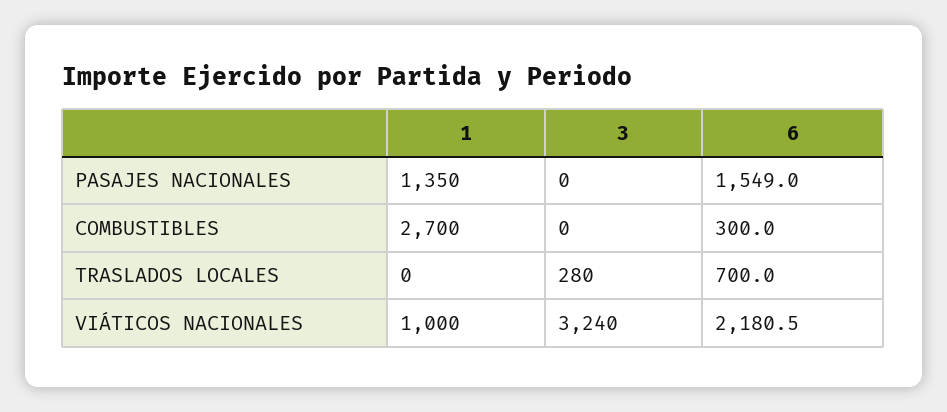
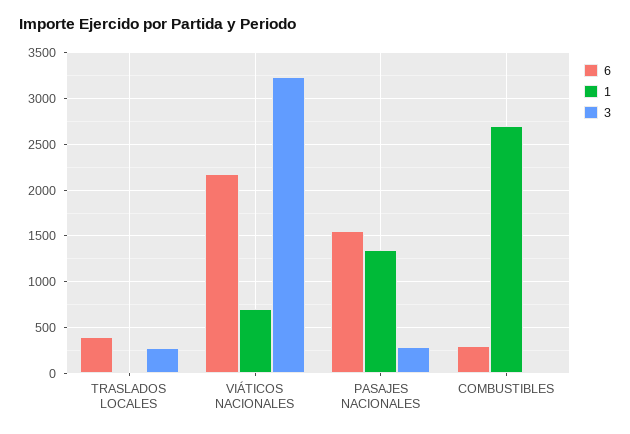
3, PASAJES NACIONALES: 0 -> 300
6, TRASLADOS LOCALES: 700 -> 400
1, VIÁTICOS NACIONALES: 1000 -> 700

